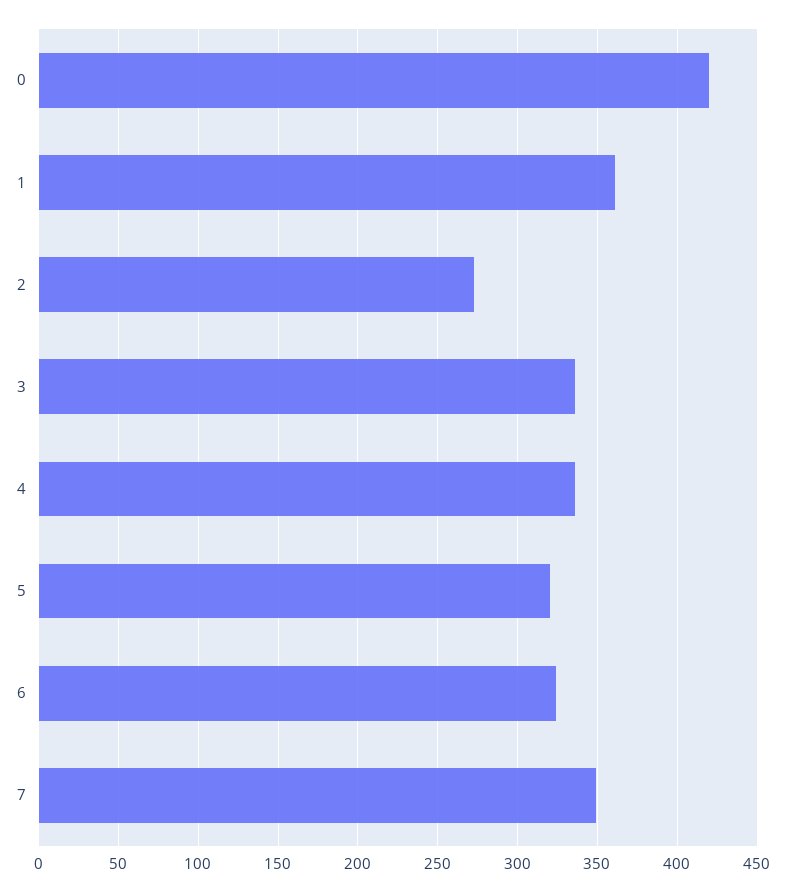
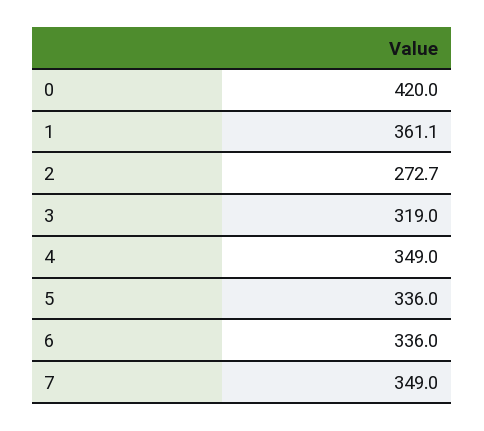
3: 335 -> 319
4: 335 -> 349
5: 320 -> 336
6: 325 -> 336

